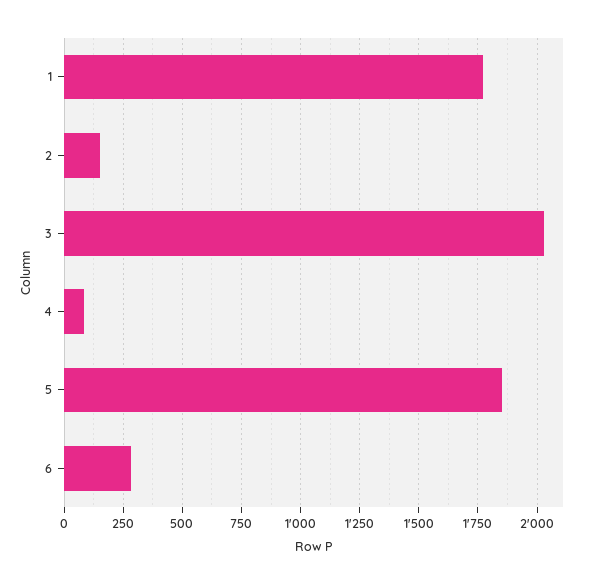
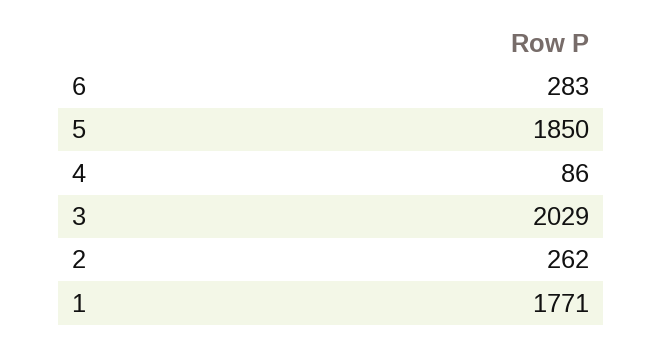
2: 150 -> 262

